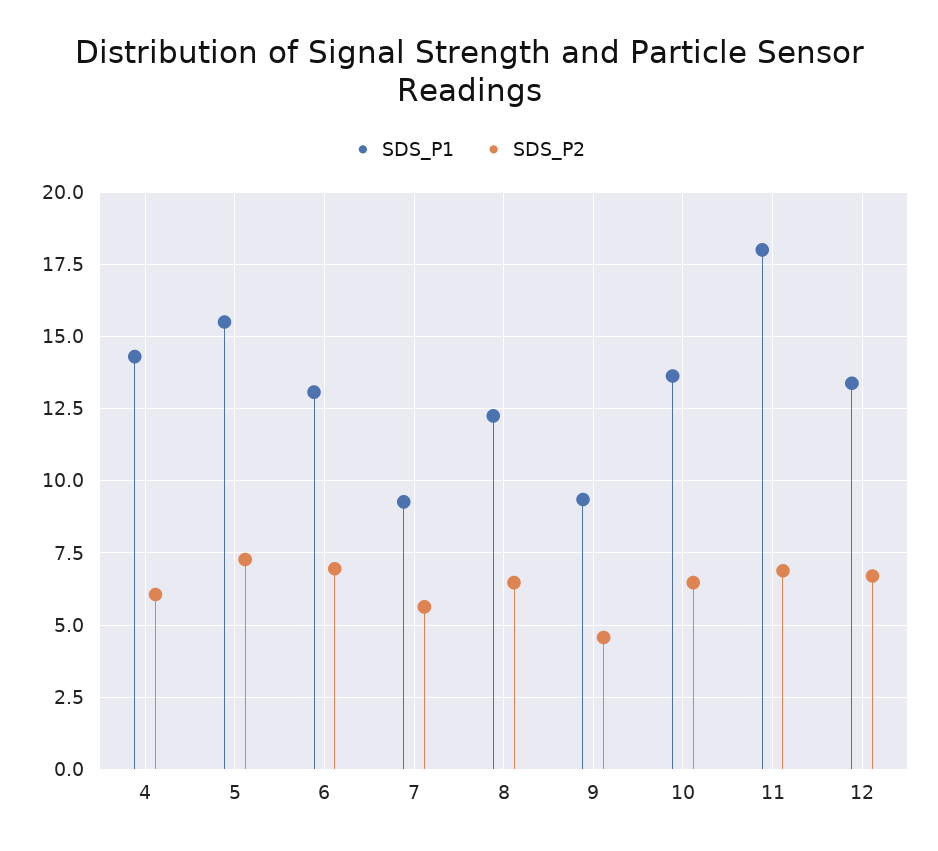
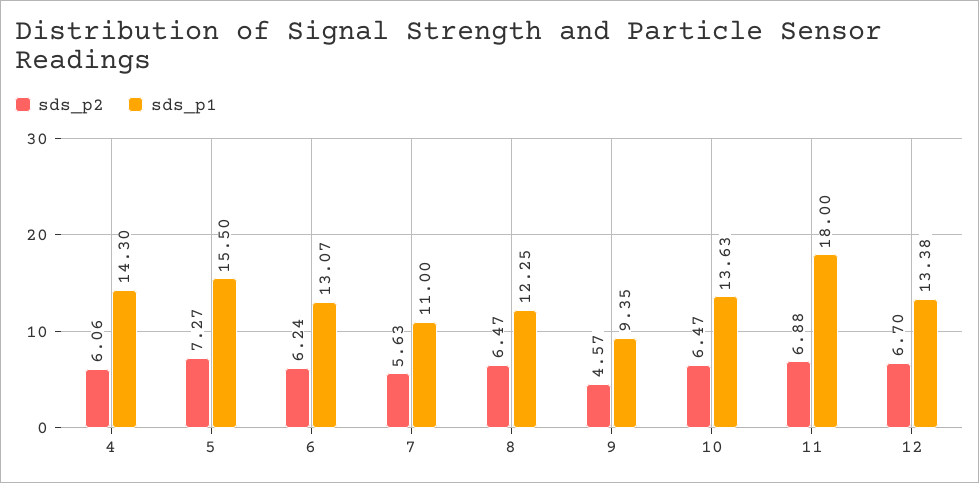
SDS_P2, 6: 7 -> 6.24
SDS_P1, 7: 9.25 -> 11

